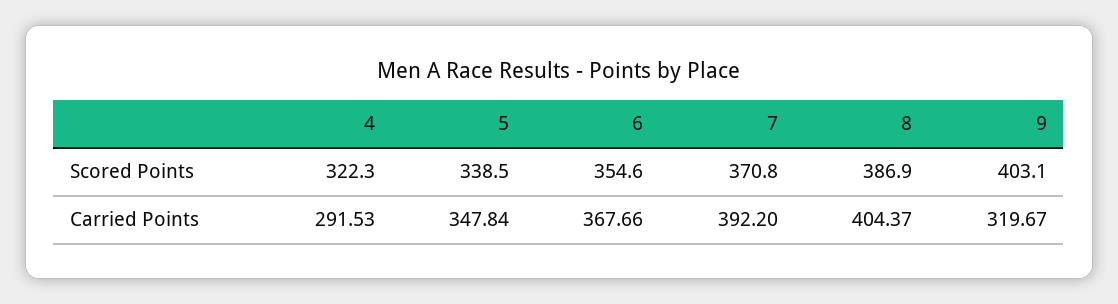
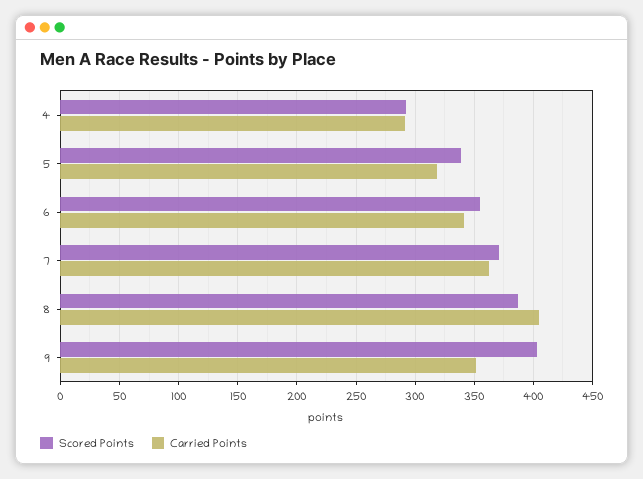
Scored Points, 4: 322.3 -> 290
Carried Points, 5: 347.84 -> 320
Carried Points, 6: 367.66 -> 340
Carried Points, 7: 392.2 -> 360
Carried Points, 9: 319.67 -> 350

